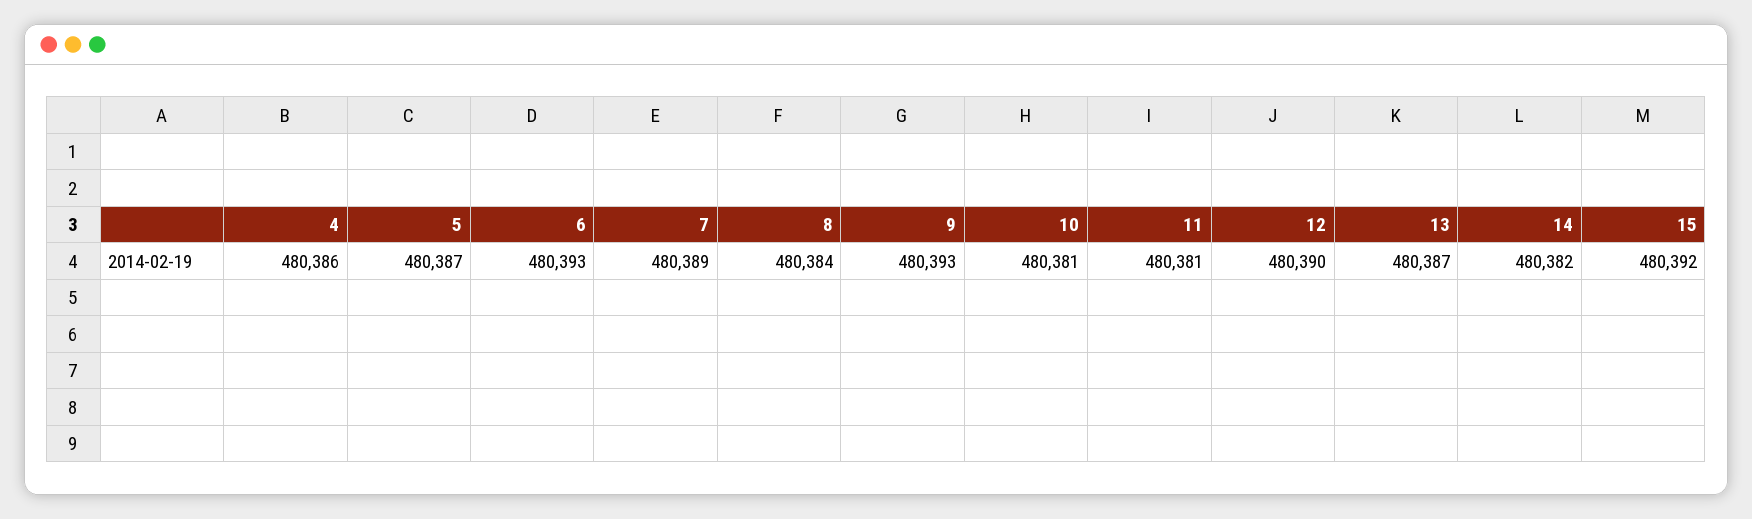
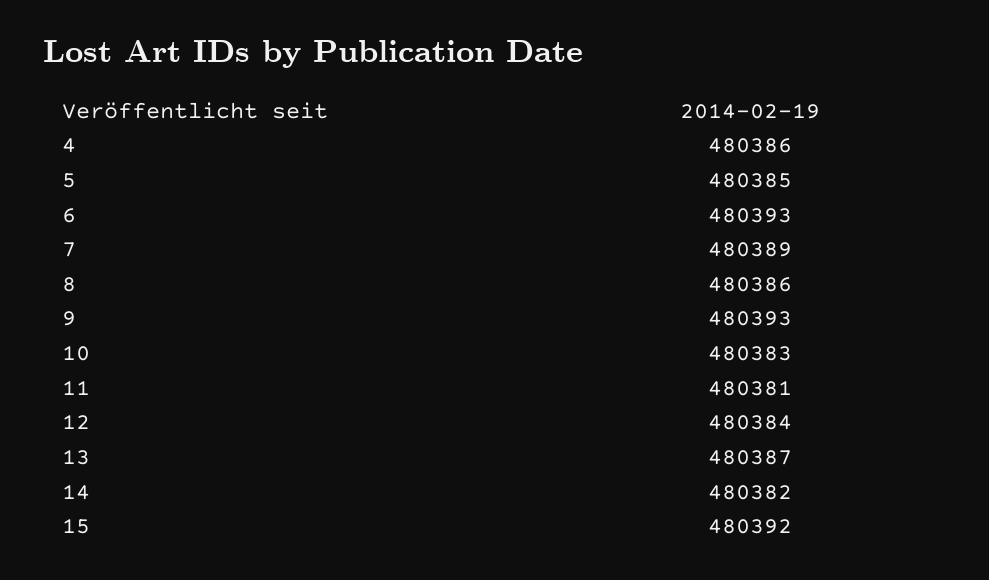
5: 480387 -> 480385
8: 480384 -> 480386
10: 480381 -> 480383
12: 480390 -> 480384

